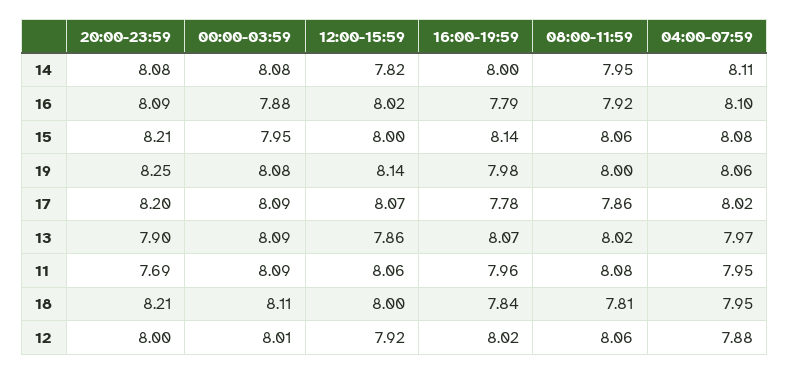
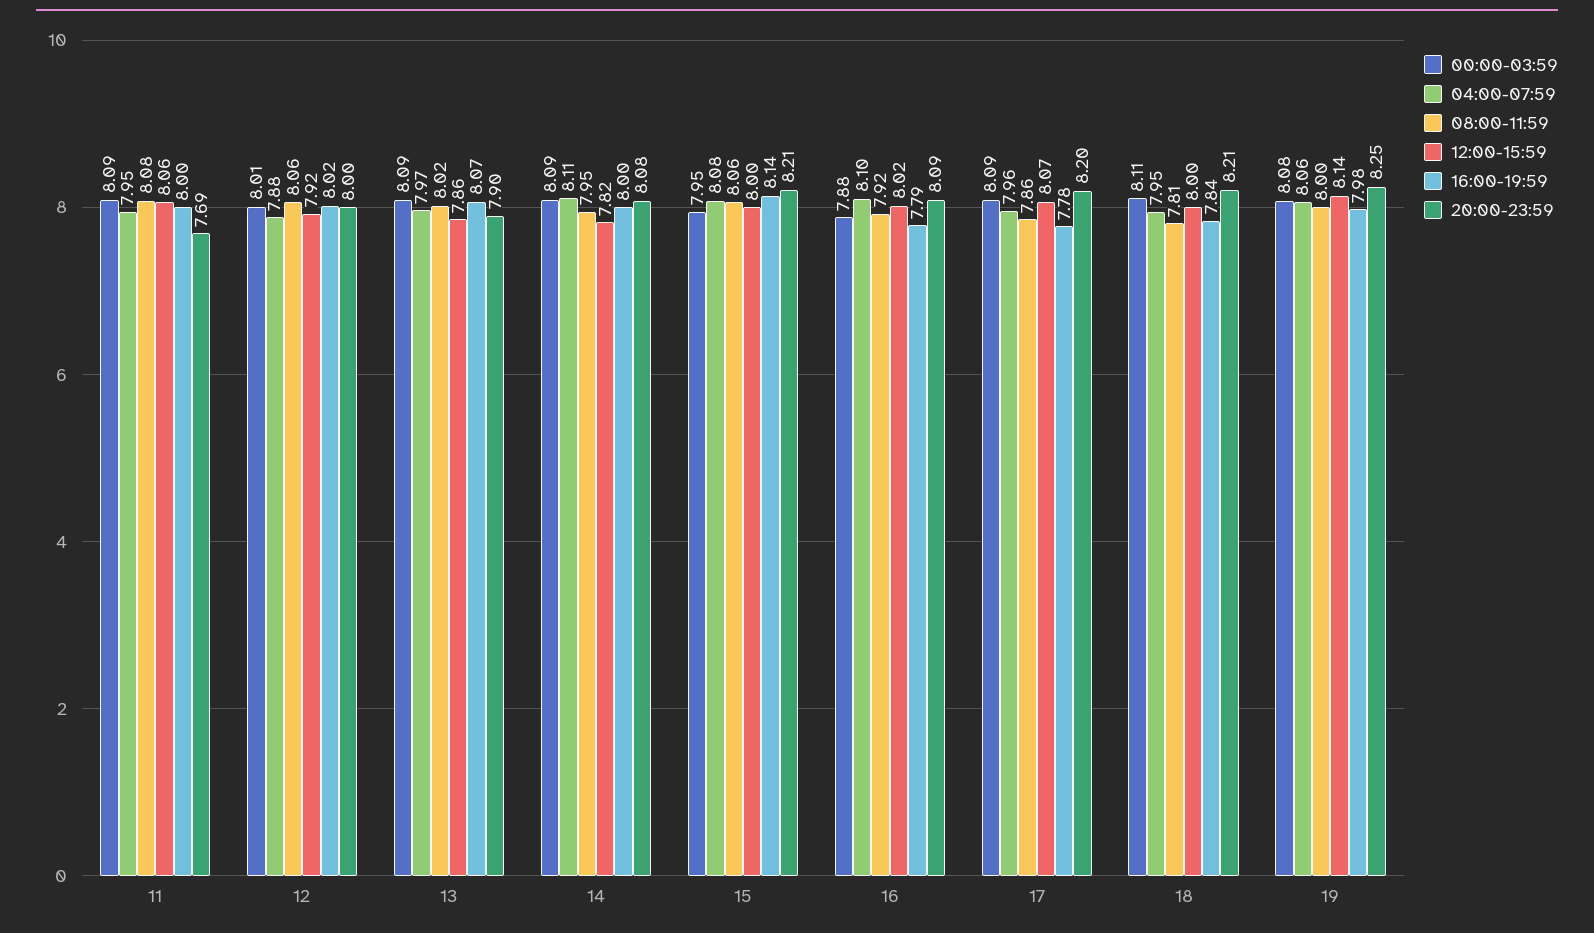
00:00-03:59, 14: 8.08 -> 8.09
04:00-07:59, 17: 8.02 -> 7.96
16:00-19:59, 11: 7.96 -> 8

